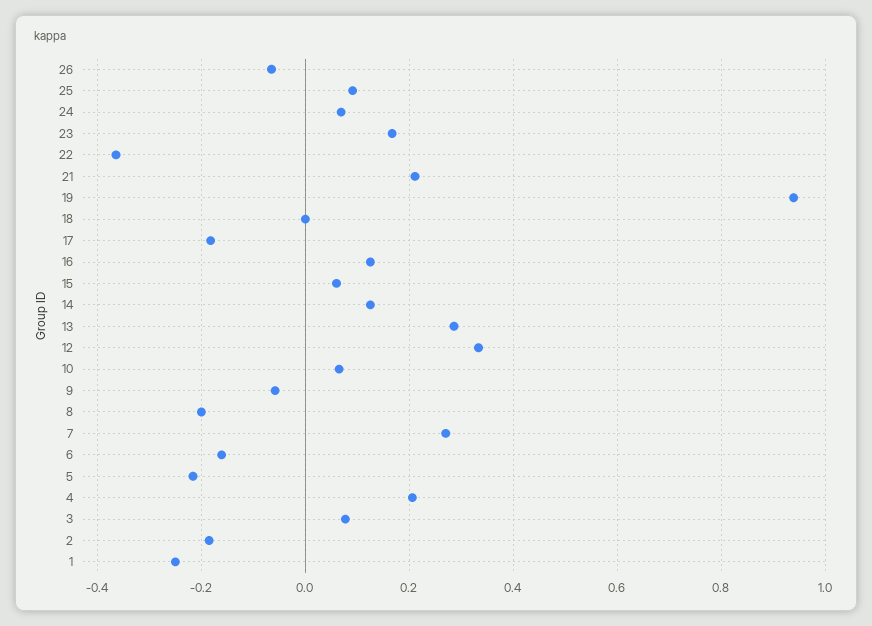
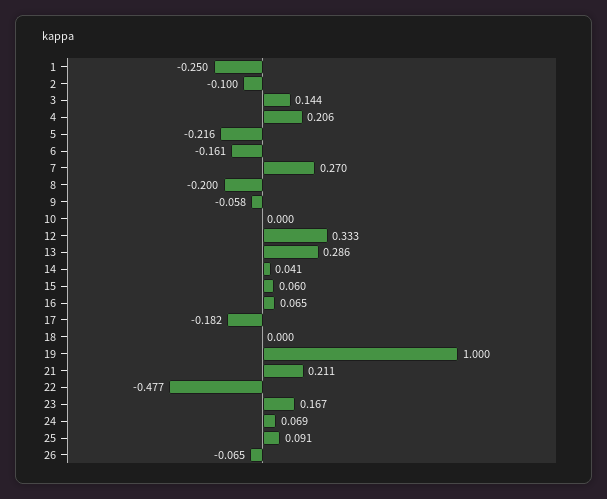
22: -0.36 -> -0.477
19: 0.94 -> 1
16: 0.12 -> 0.065
14: 0.12 -> 0.041
10: 0.06 -> 0
3: 0.08 -> 0.144
2: -0.18 -> -0.1

